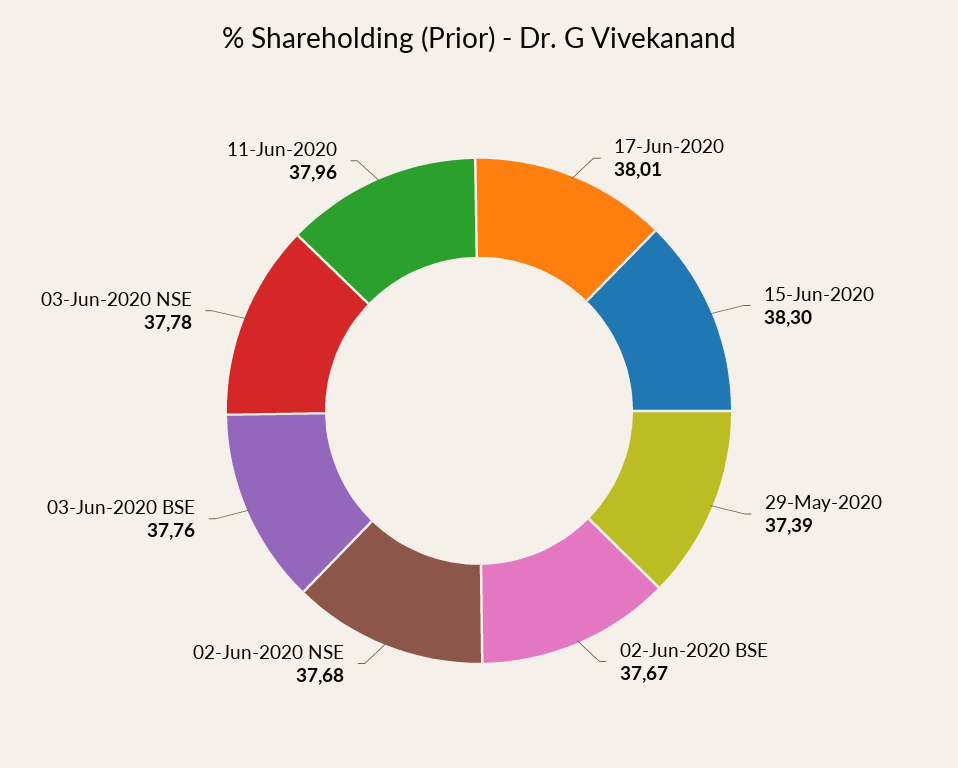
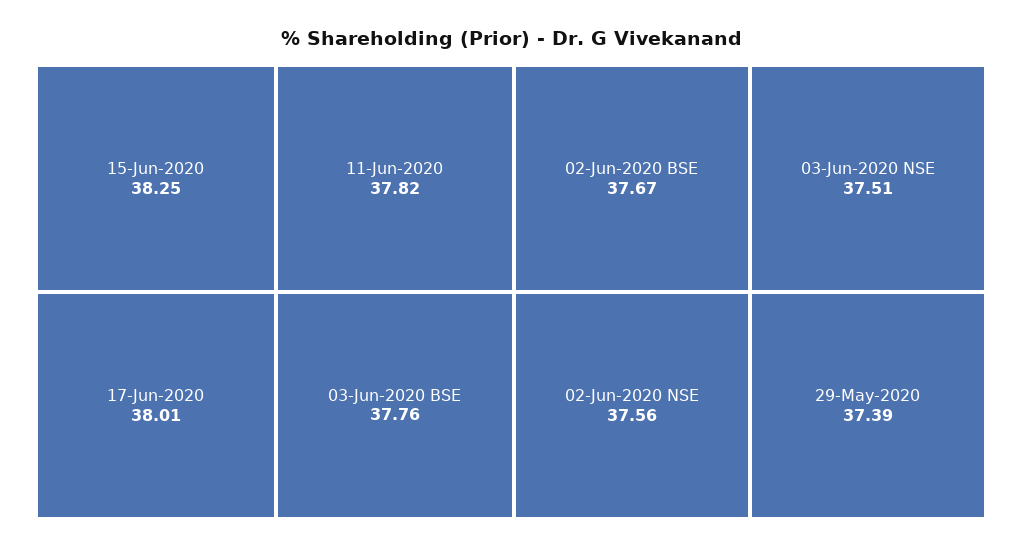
15-Jun-2020: 38.3 -> 38.25
02-Jun-2020 NSE: 37.68 -> 37.56
03-Jun-2020 NSE: 37.78 -> 37.51
11-Jun-2020: 37.96 -> 37.82

